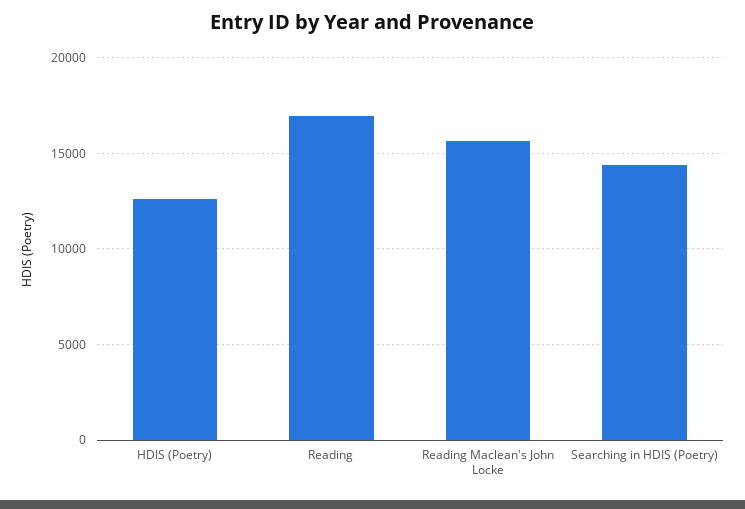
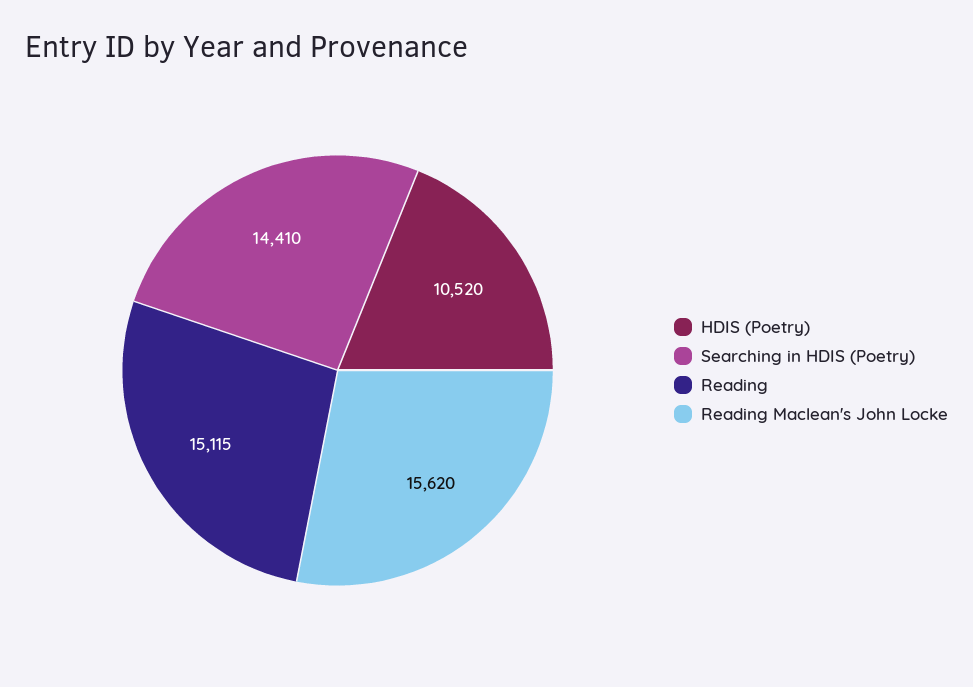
HDIS (Poetry): 12500 -> 10520
Reading: 17000 -> 15115

